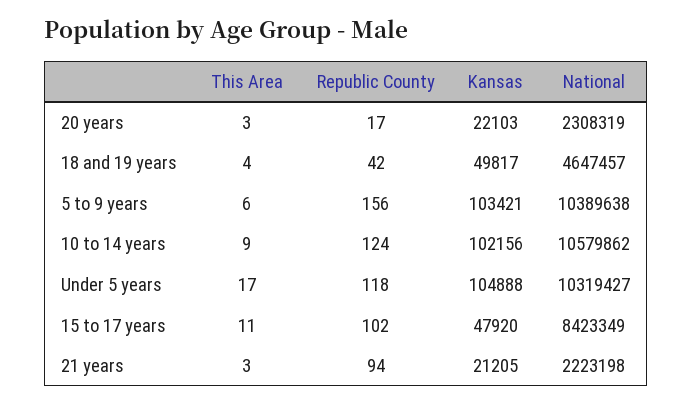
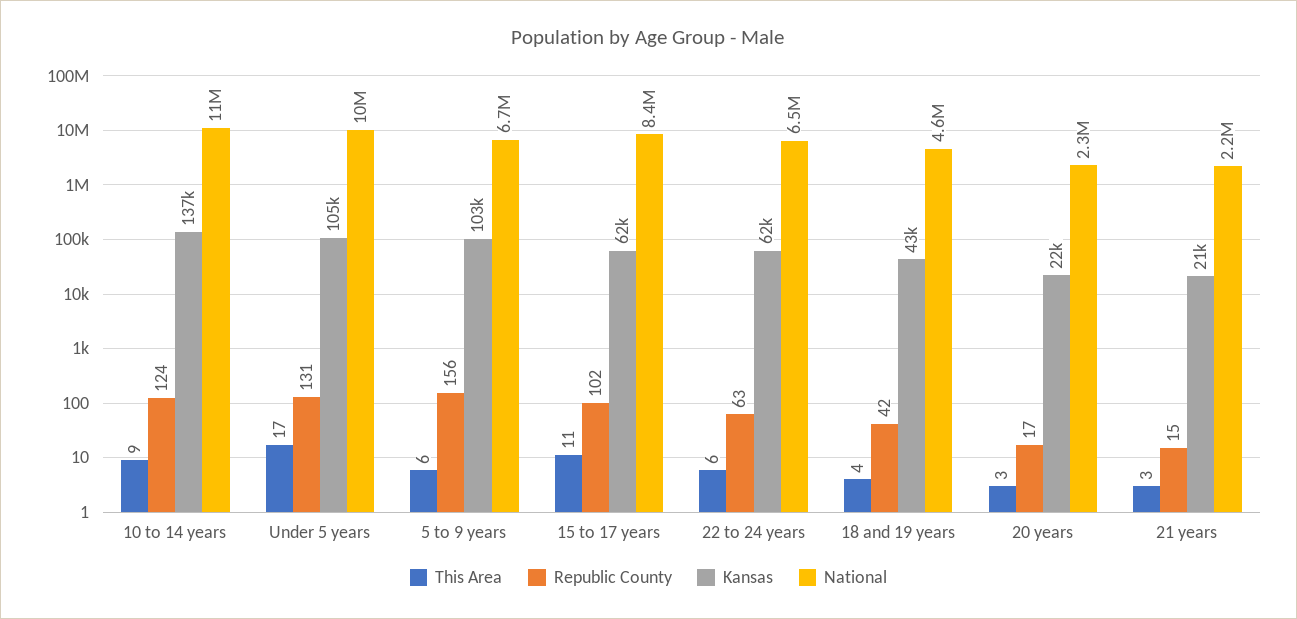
Kansas, 18 and 19 years: 49817 -> 43000
National, 5 to 9 years: 10389638 -> 6700000
Kansas, 10 to 14 years: 102156 -> 137000
Republic County, Under 5 years: 118 -> 131
Kansas, 15 to 17 years: 47920 -> 62000
Republic County, 21 years: 94 -> 15
This Area, 22 to 24 years: none -> 6
Republic County, 22 to 24 years: none -> 63
Kansas, 22 to 24 years: none -> 62000
National, 22 to 24 years: none -> 6500000

